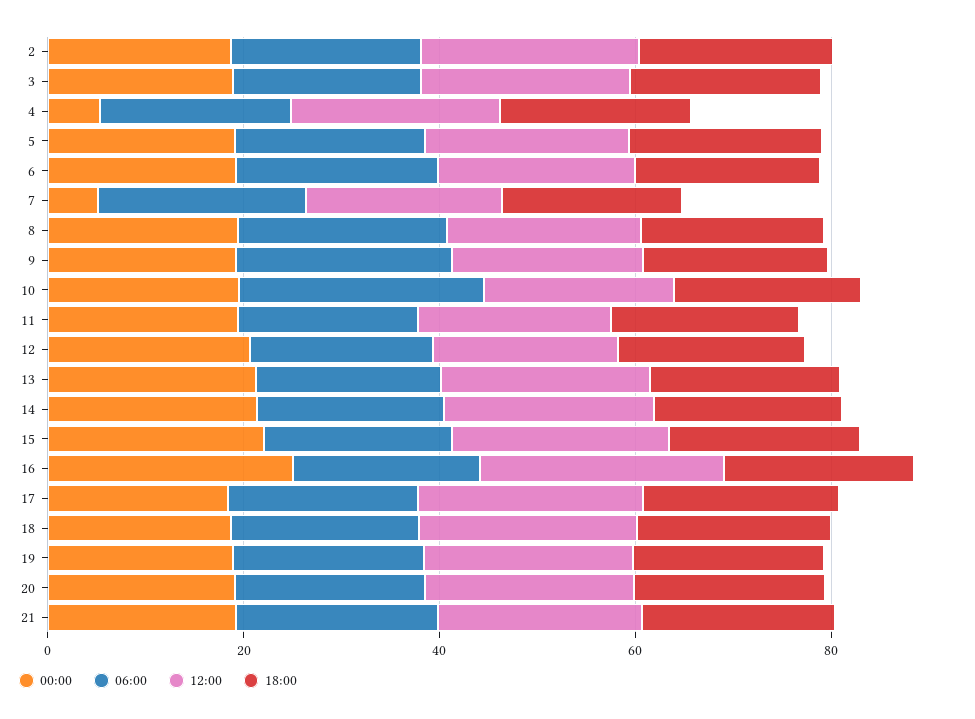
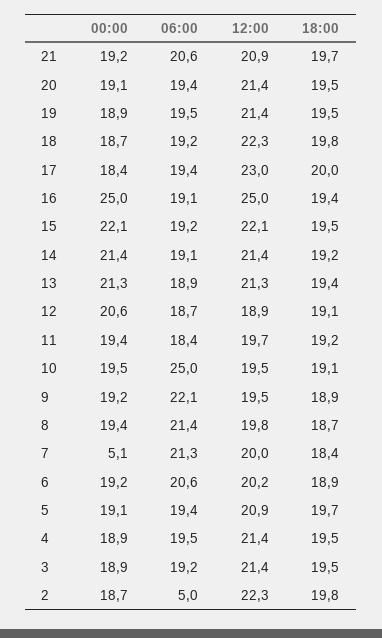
06:00, 2: 20 -> 5
00:00, 4: 5 -> 18.9

